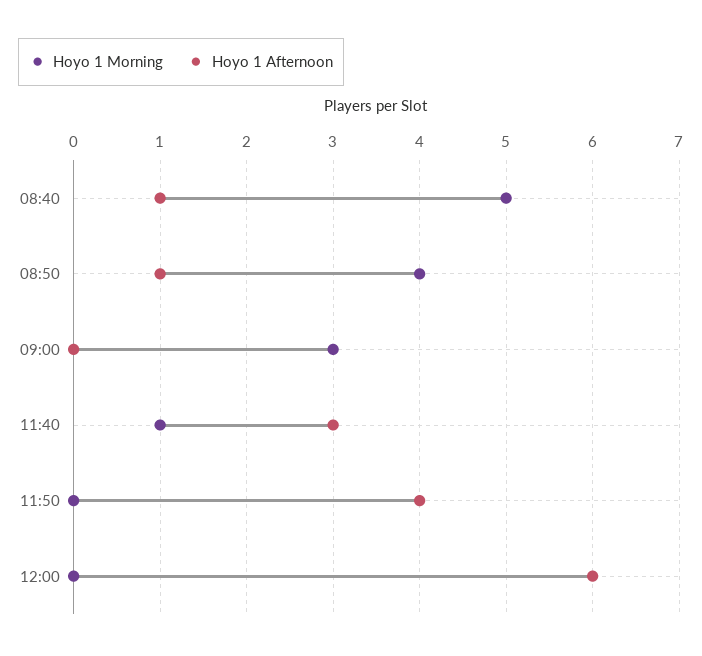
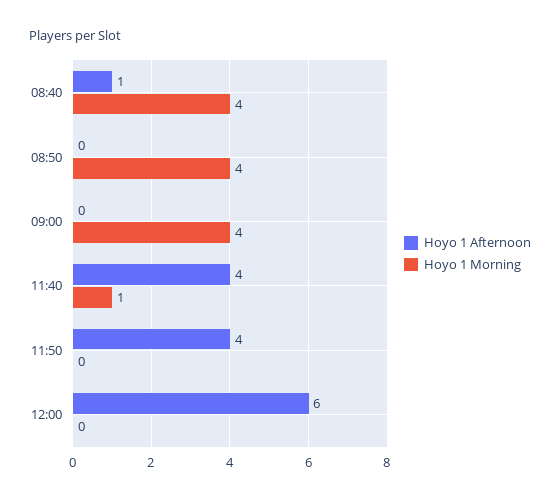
Hoyo 1 Morning, 08:40: 5 -> 4
Hoyo 1 Afternoon, 08:50: 1 -> 0
Hoyo 1 Morning, 09:00: 3 -> 4
Hoyo 1 Afternoon, 11:40: 3 -> 4

